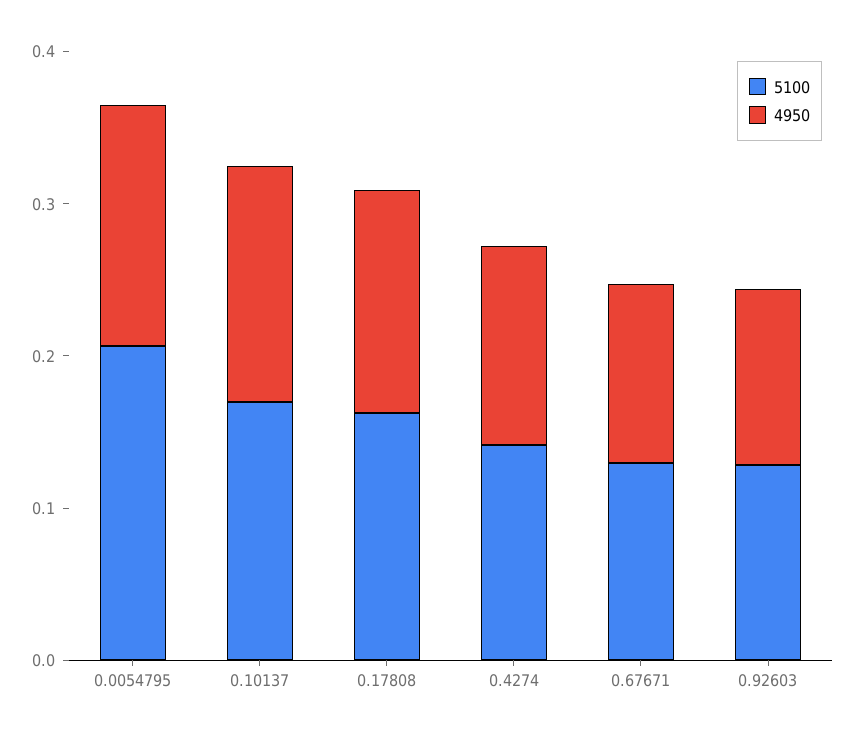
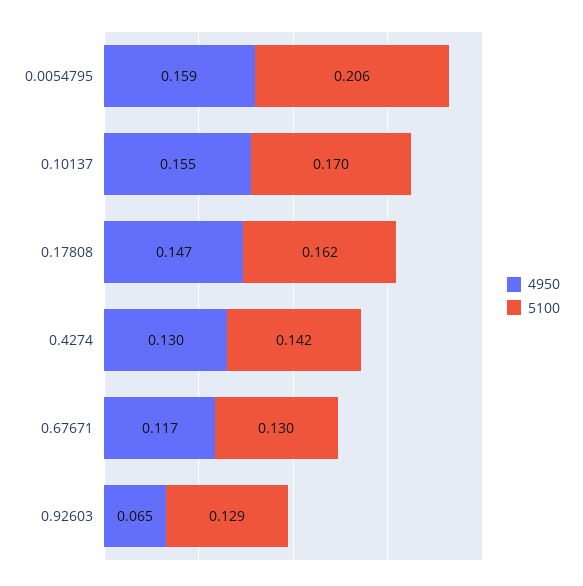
4950, 0.92603: 0.12 -> 0.065

